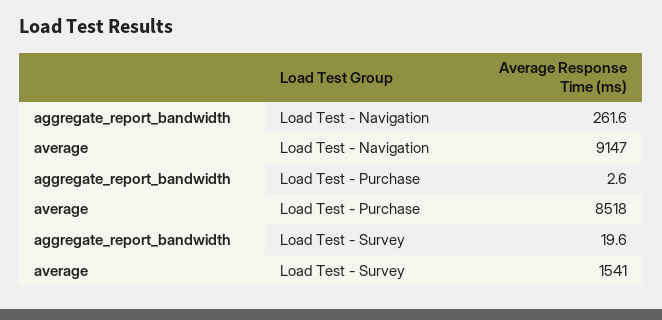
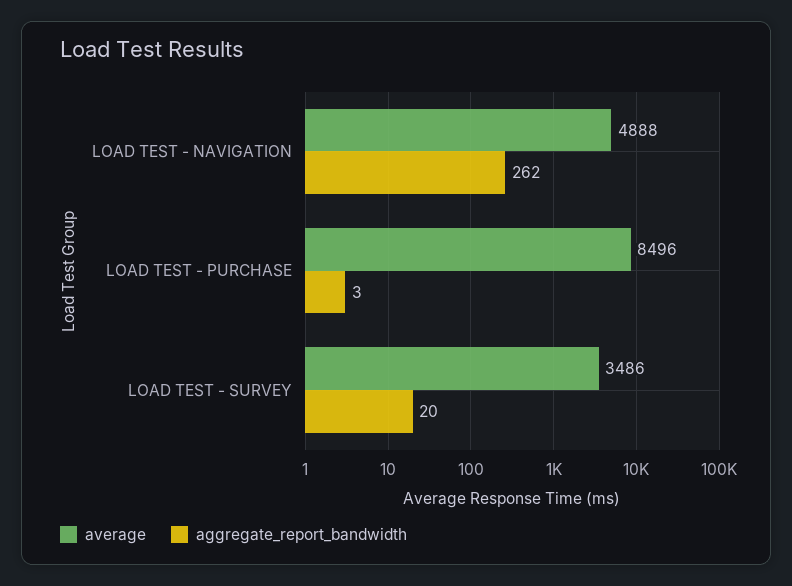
average, Load Test - Navigation: 9147 -> 4888
average, Load Test - Purchase: 8518 -> 8496
average, Load Test - Survey: 1541 -> 3486

